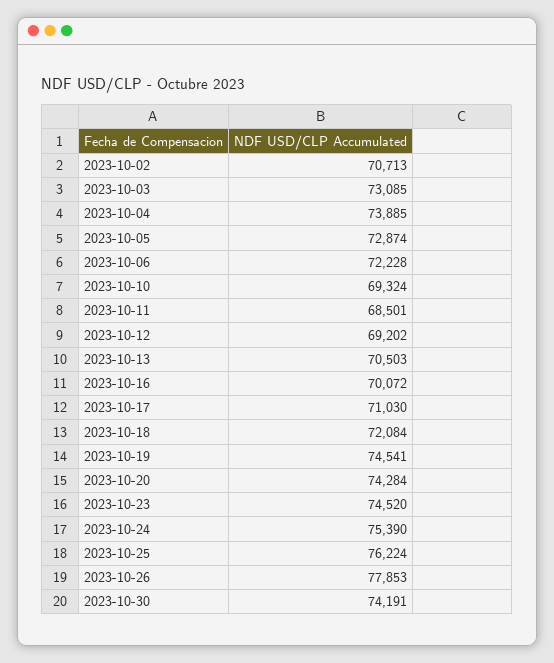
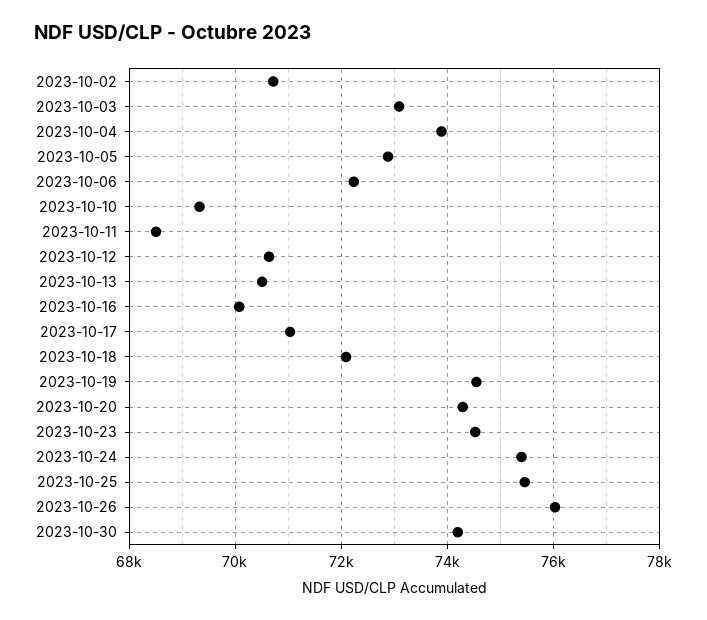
2023-10-12: 69202 -> 70600
2023-10-25: 76224 -> 75400
2023-10-26: 77853 -> 76000

